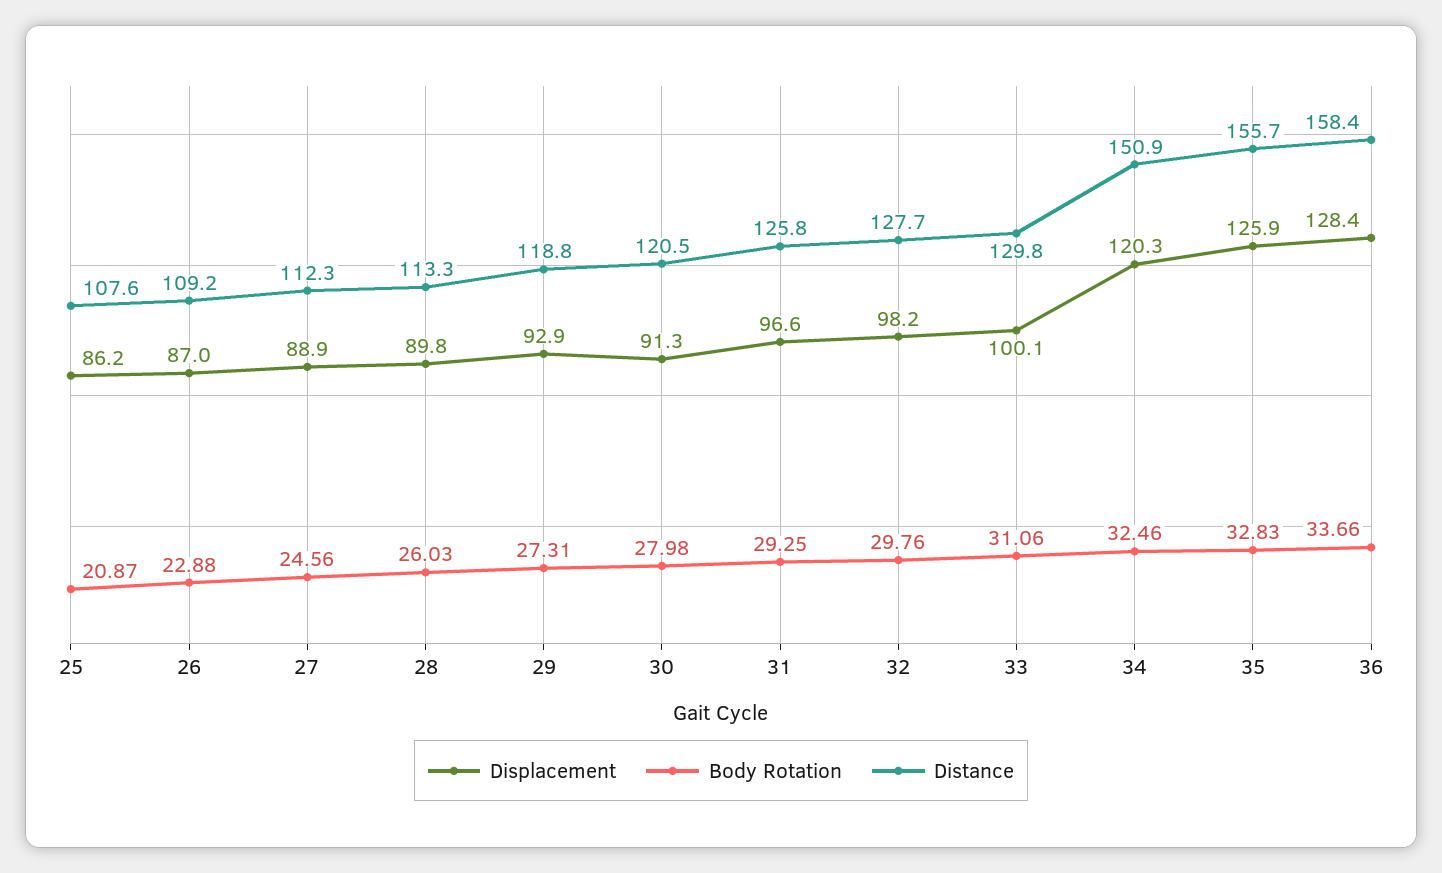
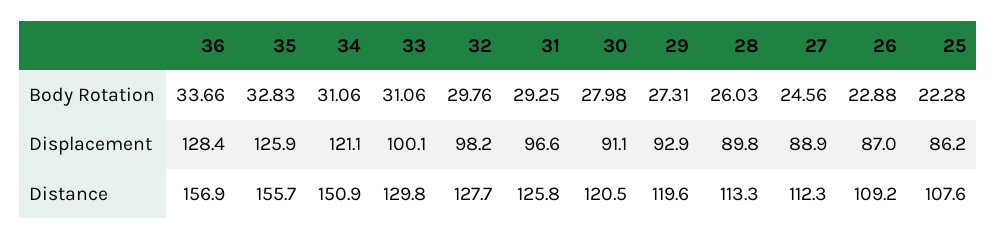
Body Rotation, 25: 20.87 -> 22.28
Distance, 29: 118.8 -> 119.6
Displacement, 30: 91.3 -> 91.1
Displacement, 34: 120.3 -> 121.1
Body Rotation, 34: 32.46 -> 31.06
Distance, 36: 158.4 -> 156.9

